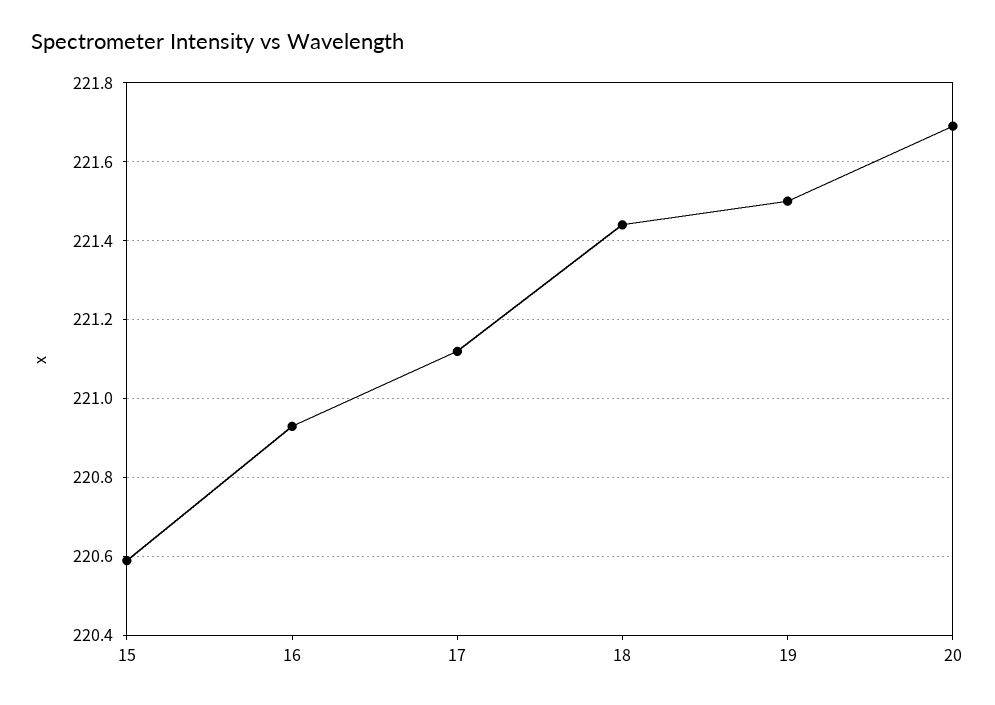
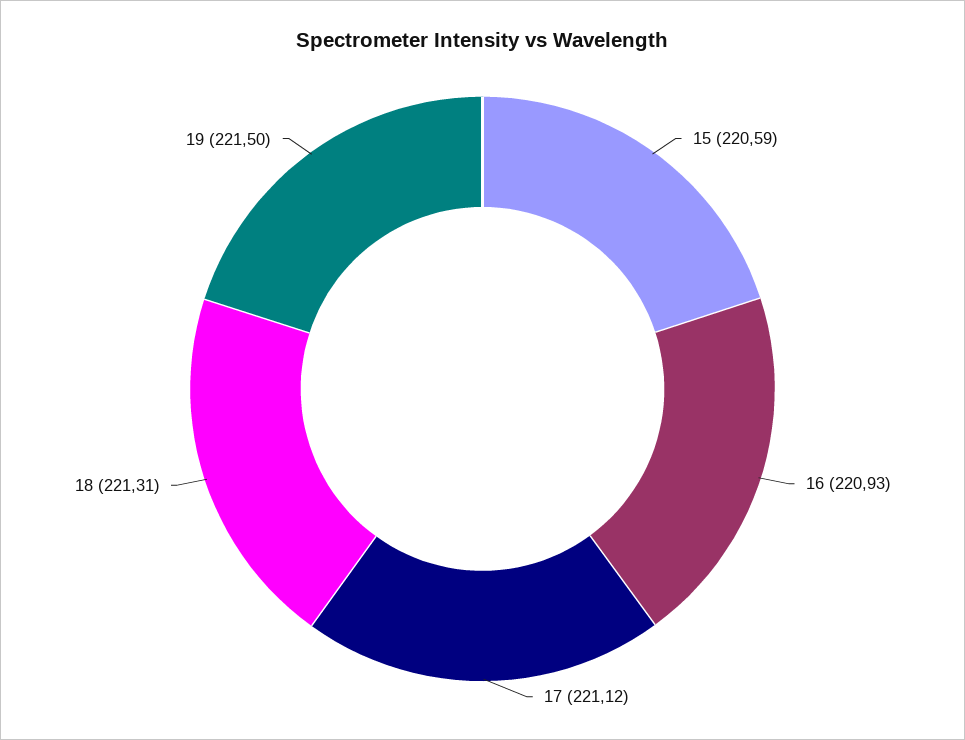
18: 221.45 -> 221.31
20: 221.7 -> none

